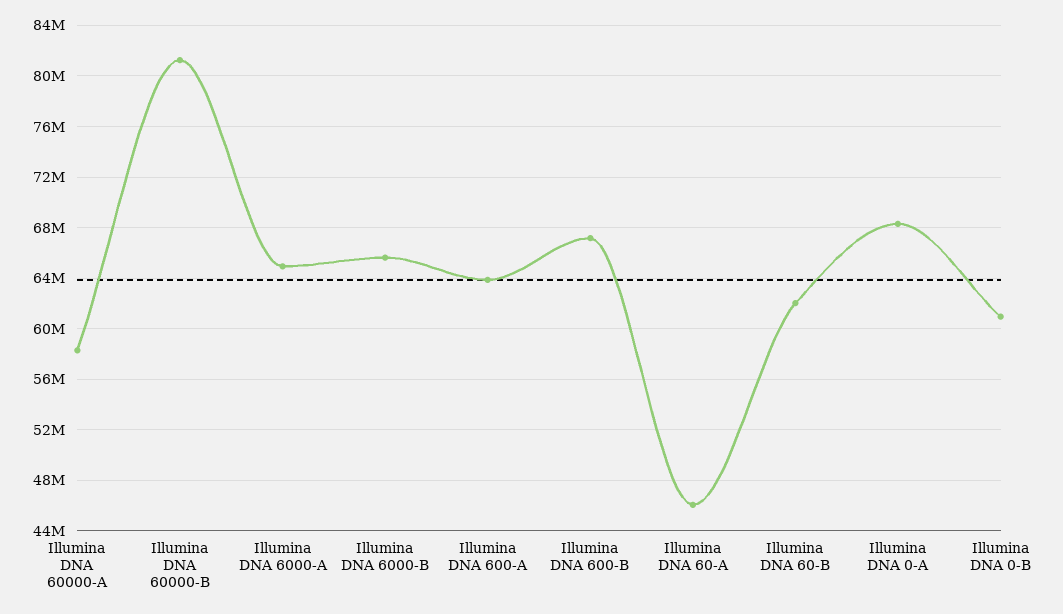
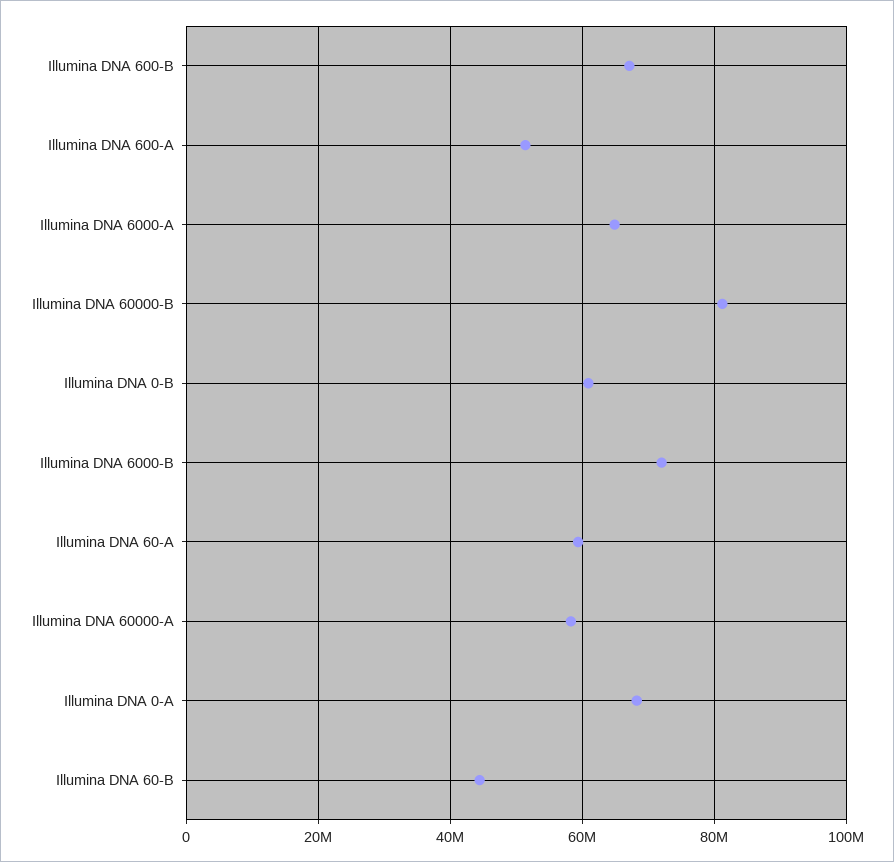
Illumina DNA 6000-B: 65500000 -> 72000000
Illumina DNA 600-A: 64000000 -> 52000000
Illumina DNA 60-A: 46000000 -> 60000000
Illumina DNA 60-B: 62000000 -> 44000000

